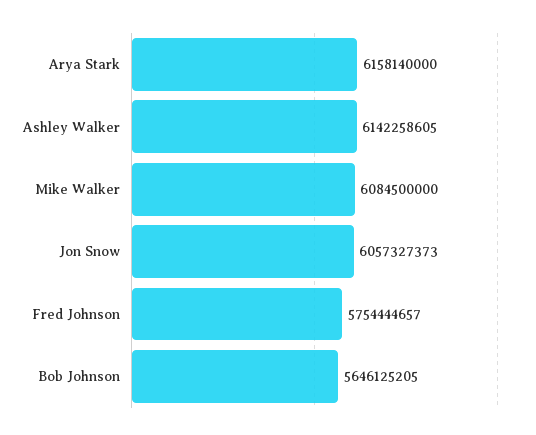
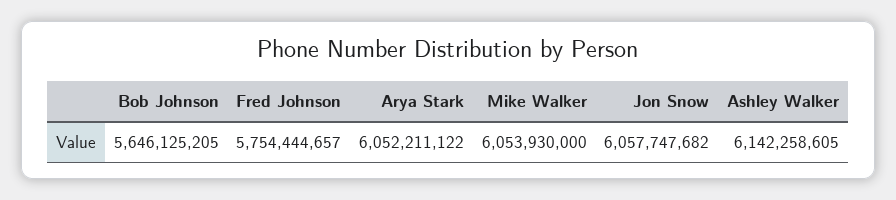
Arya Stark: 6158140000 -> 6052211122
Mike Walker: 6084500000 -> 6053930000
Jon Snow: 6057327373 -> 6057747682

